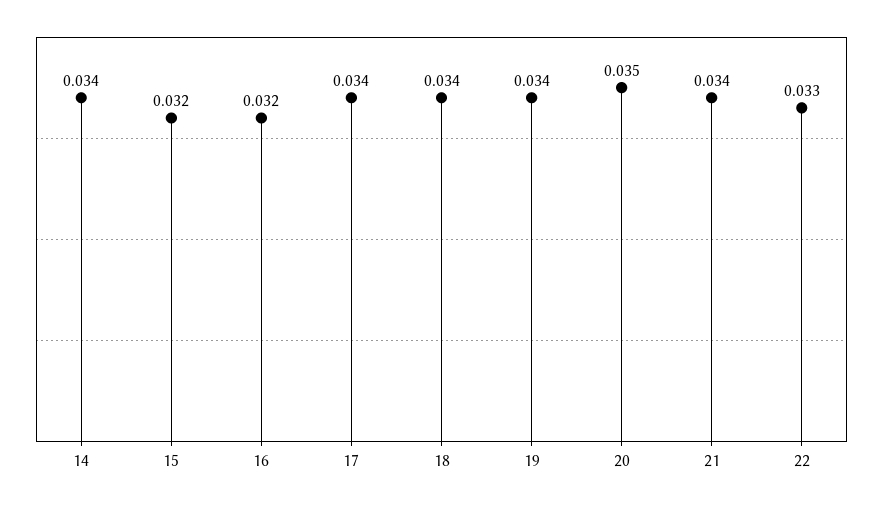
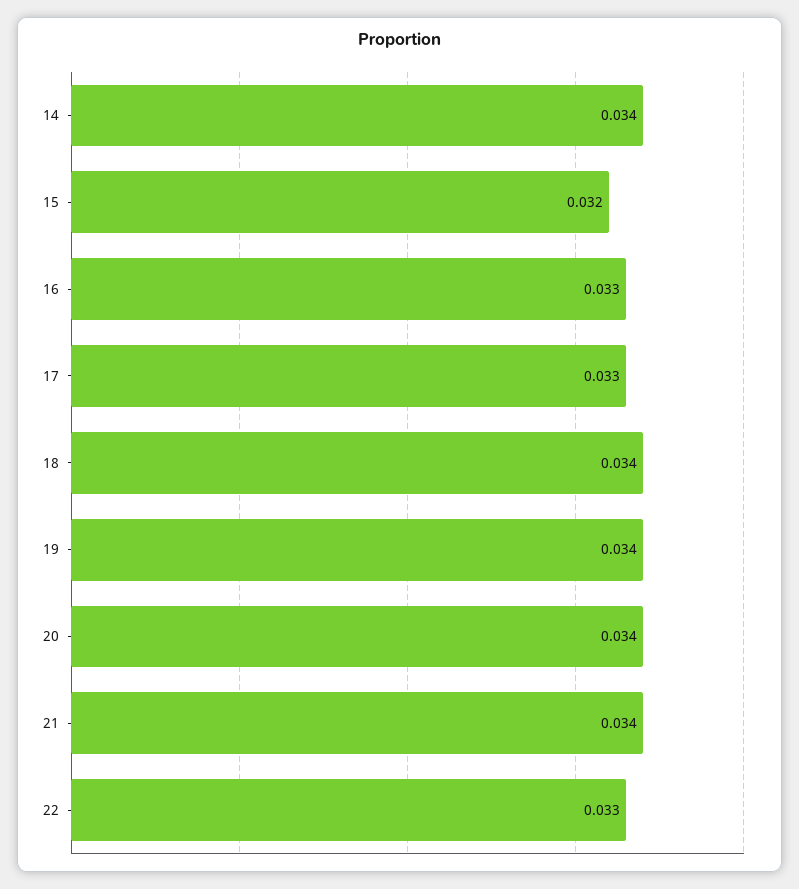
16: 0.032 -> 0.033
17: 0.034 -> 0.033
20: 0.035 -> 0.034

